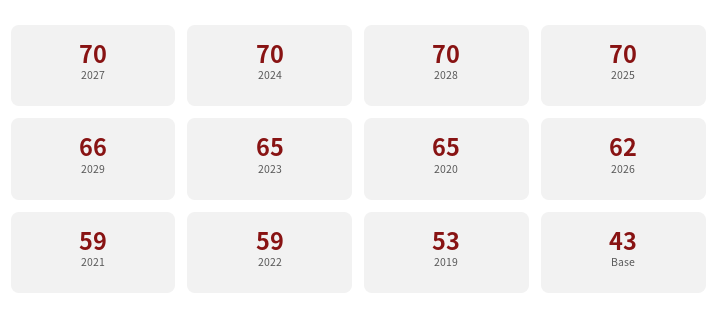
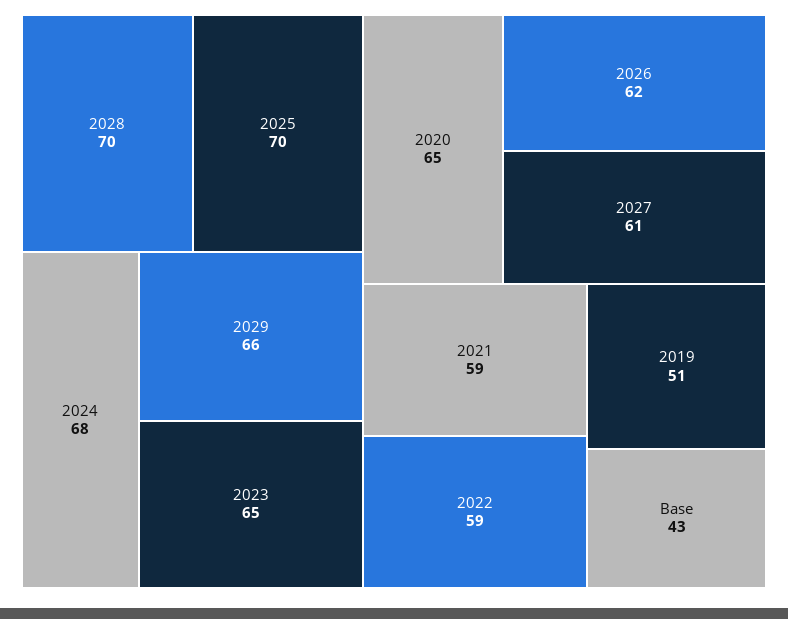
2027: 70 -> 61
2024: 70 -> 68
2019: 53 -> 51

